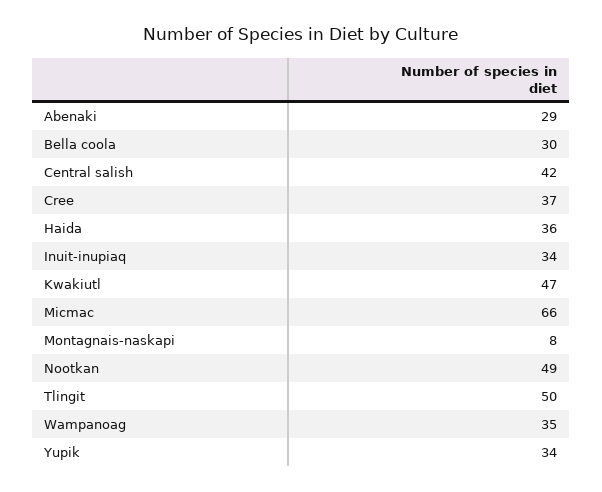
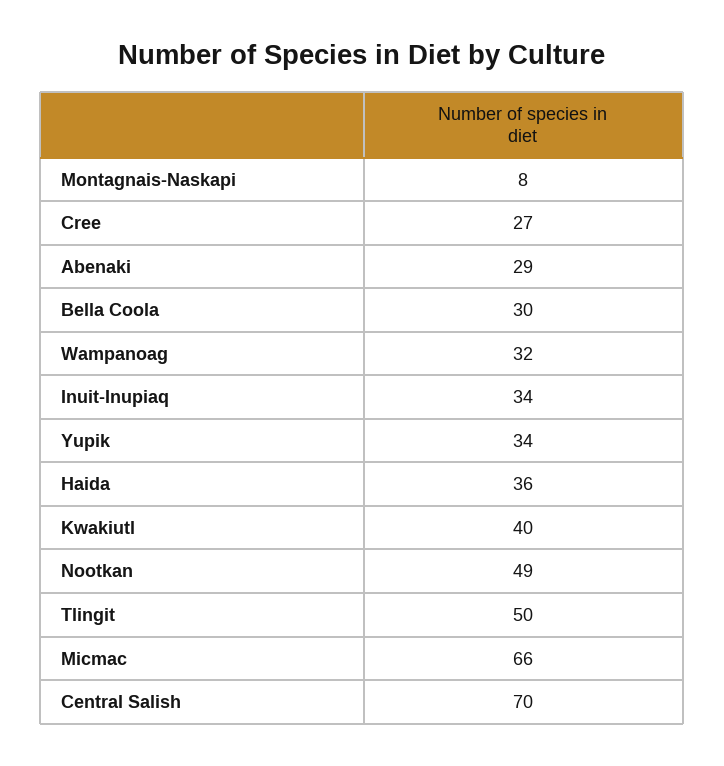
Central salish: 42 -> 70
Cree: 37 -> 27
Kwakiutl: 47 -> 40
Wampanoag: 35 -> 32

